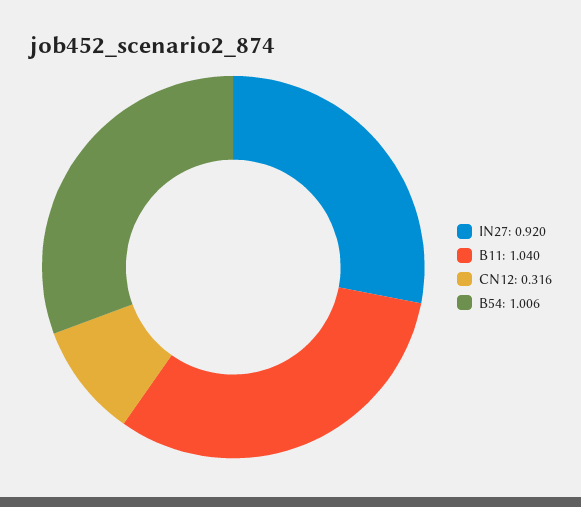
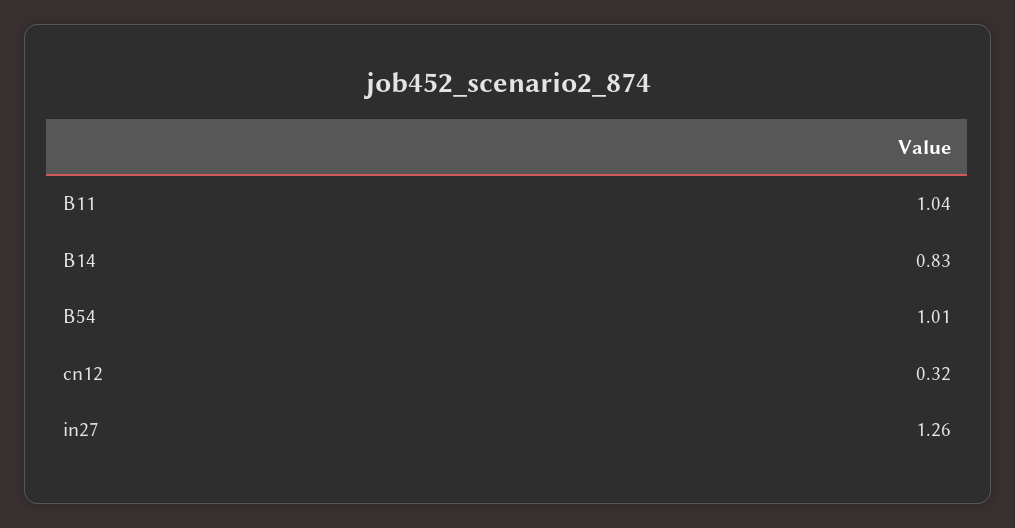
IN27: 0.92 -> 1.26
B14: none -> 0.83

